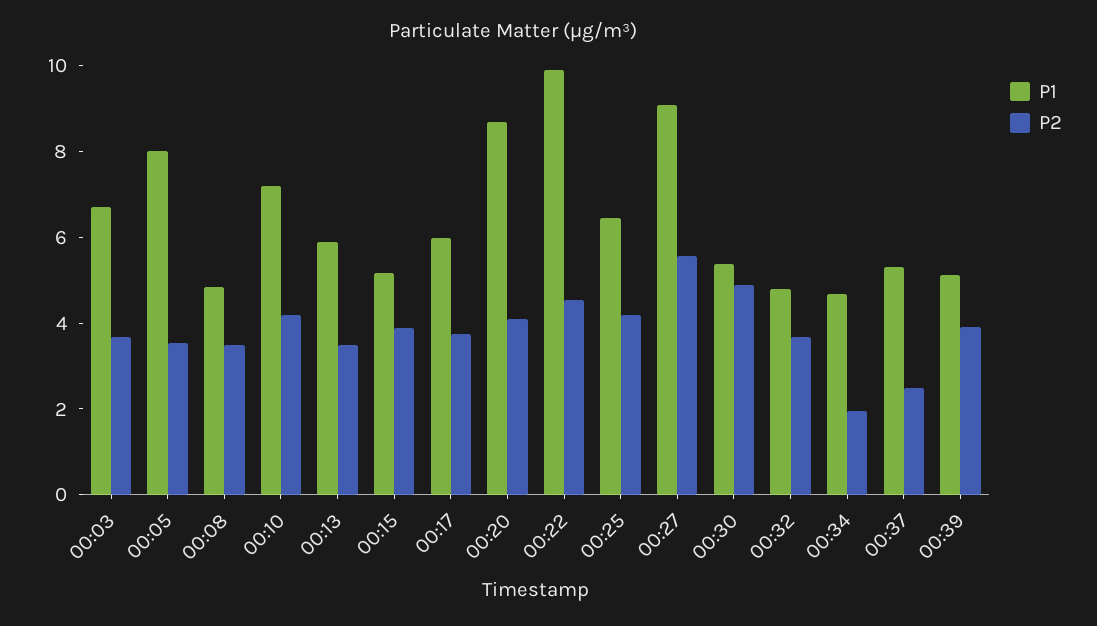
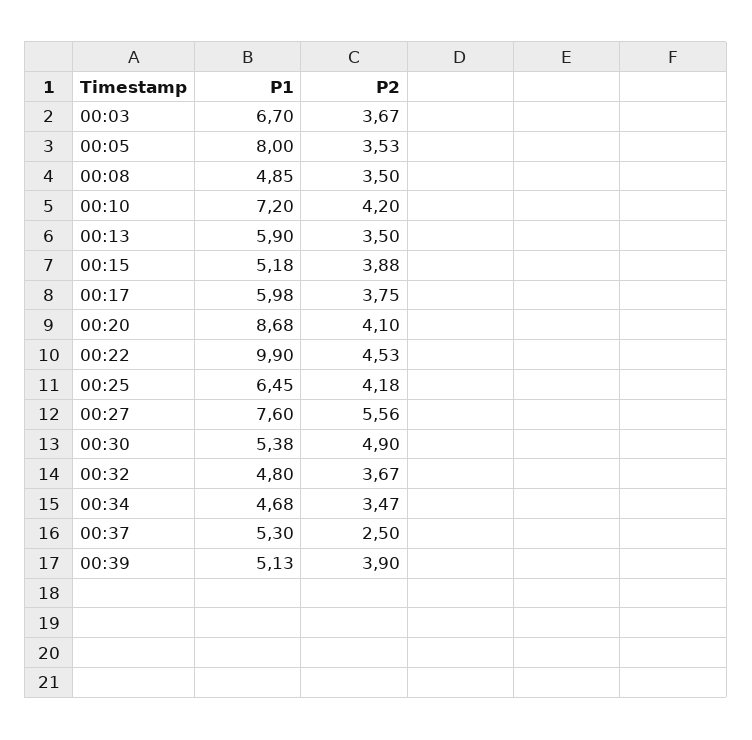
P1, 00:27: 9 -> 7.6
P2, 00:34: 2 -> 3.47

